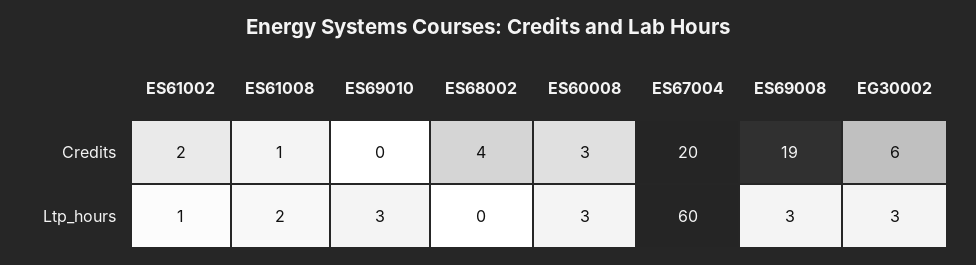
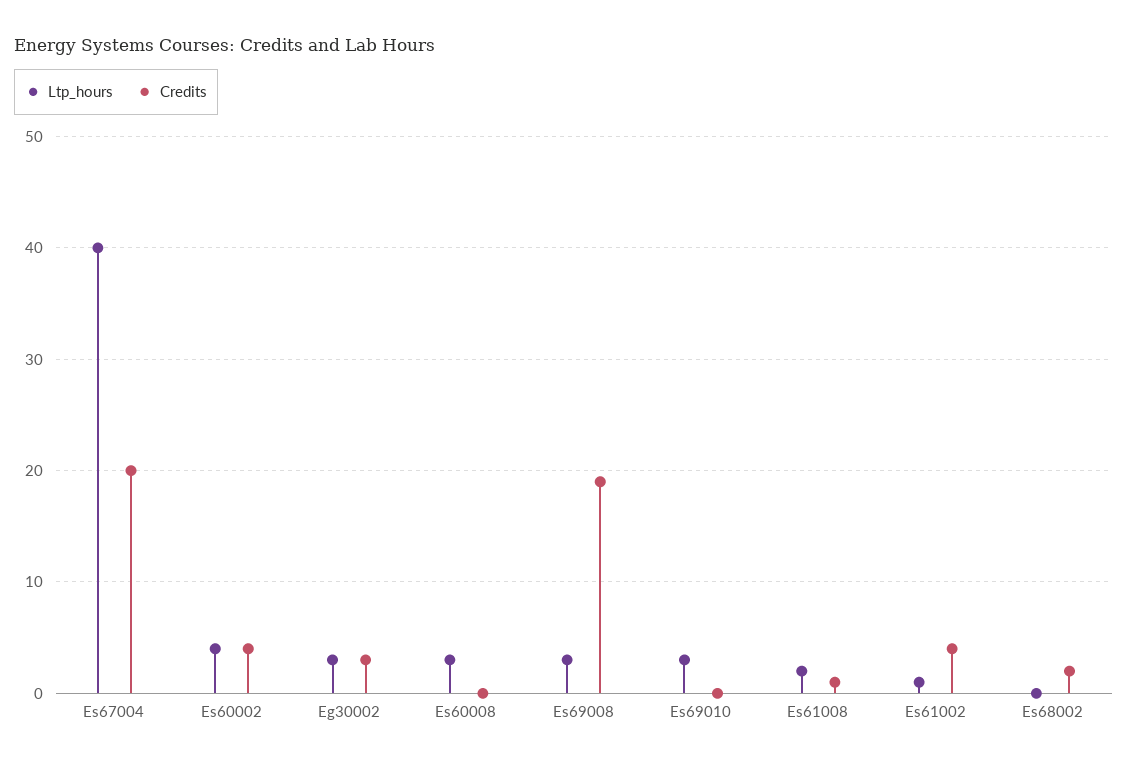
Credits, ES61002: 2 -> 4
Credits, ES68002: 4 -> 2
Credits, ES60008: 3 -> 0
Credits, EG30002: 6 -> 3
Ltp_hours, ES67004: 60 -> 40
Ltp_hours, Es60002: none -> 4
Credits, Es60002: none -> 4

